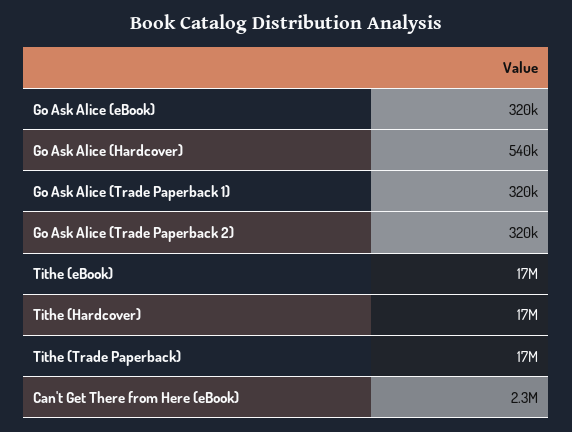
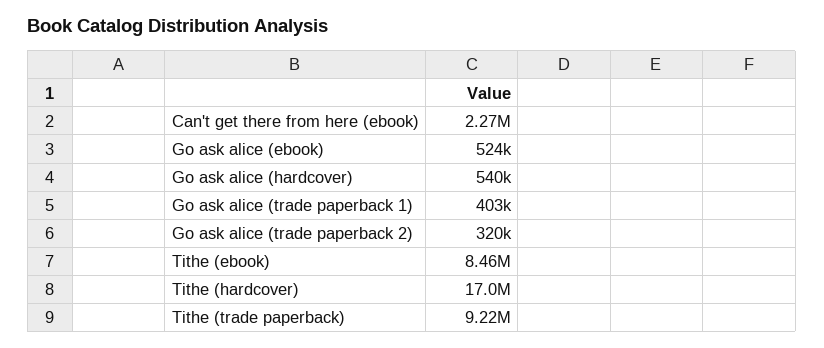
Go Ask Alice (eBook): 320000 -> 524000
Go Ask Alice (Trade Paperback 1): 320000 -> 403000
Tithe (eBook): 17000000 -> 8460000
Tithe (Trade Paperback): 17000000 -> 9220000

